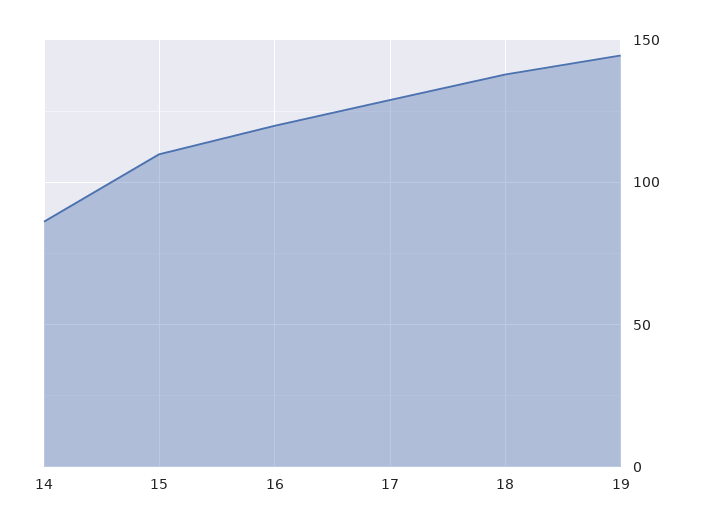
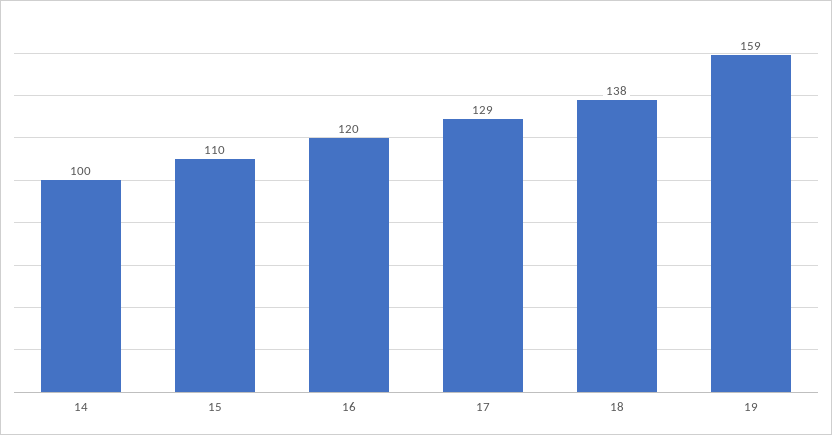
14: 85 -> 100
19: 145 -> 159

